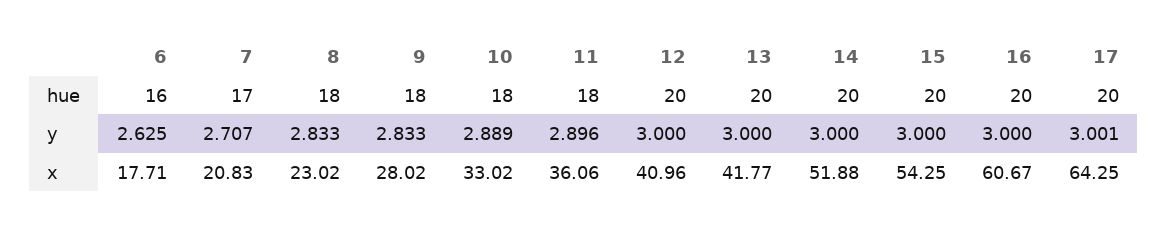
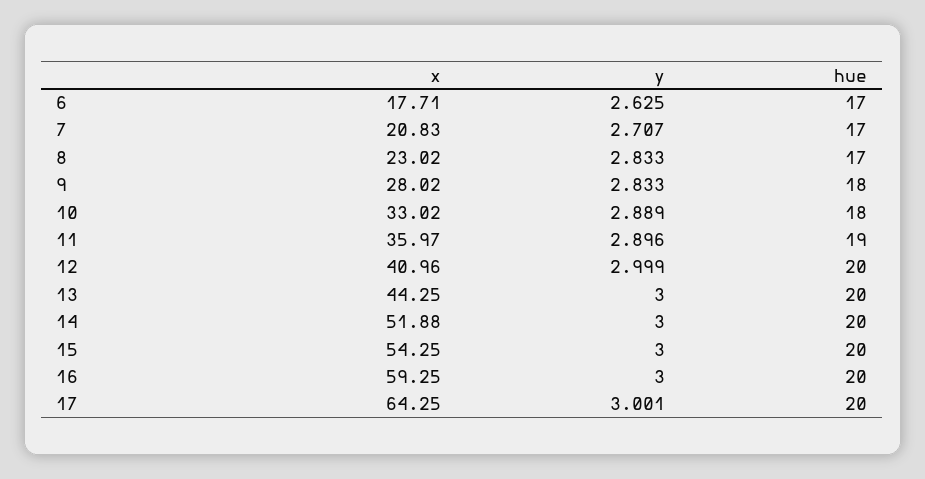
6, hue: 16 -> 17
8, hue: 18 -> 17
11, hue: 18 -> 19
12, y: 3 -> 2.999
11, x: 36.06 -> 35.97
13, x: 41.77 -> 44.25
16, x: 60.67 -> 59.25

